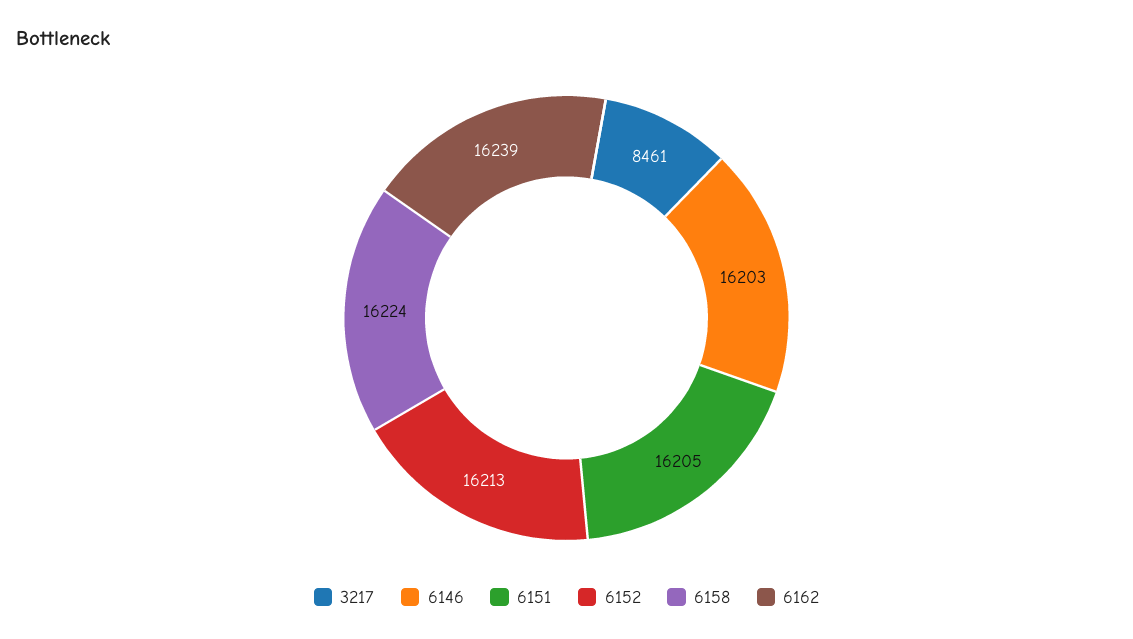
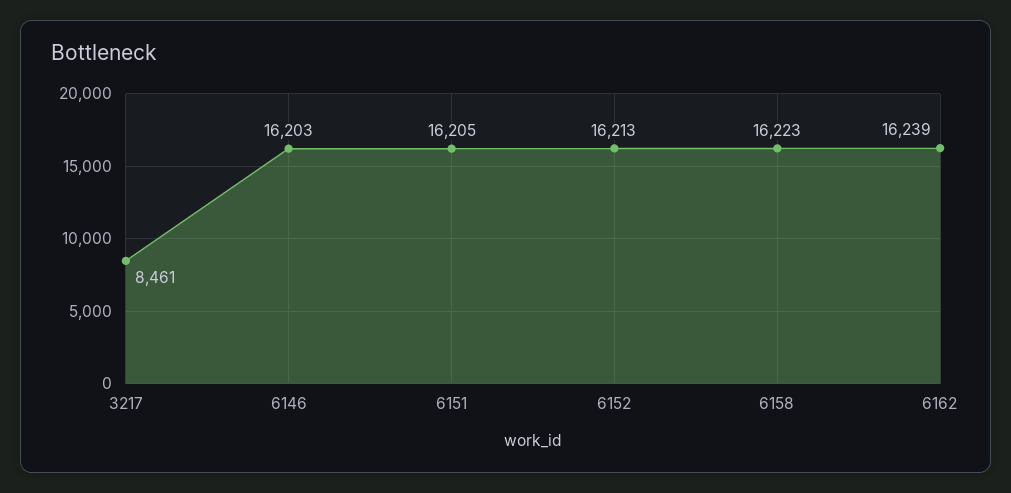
6158: 16224 -> 16223

